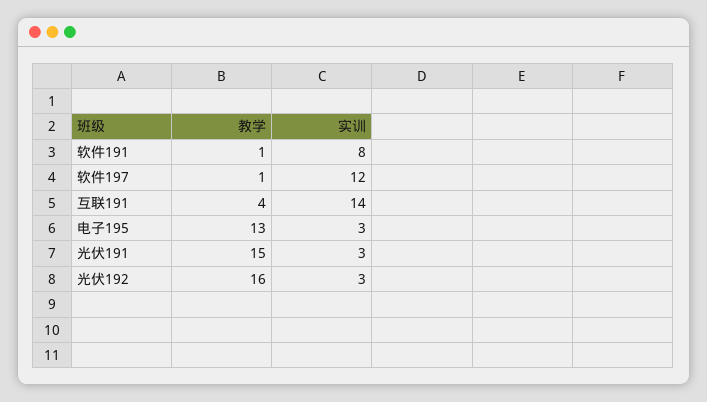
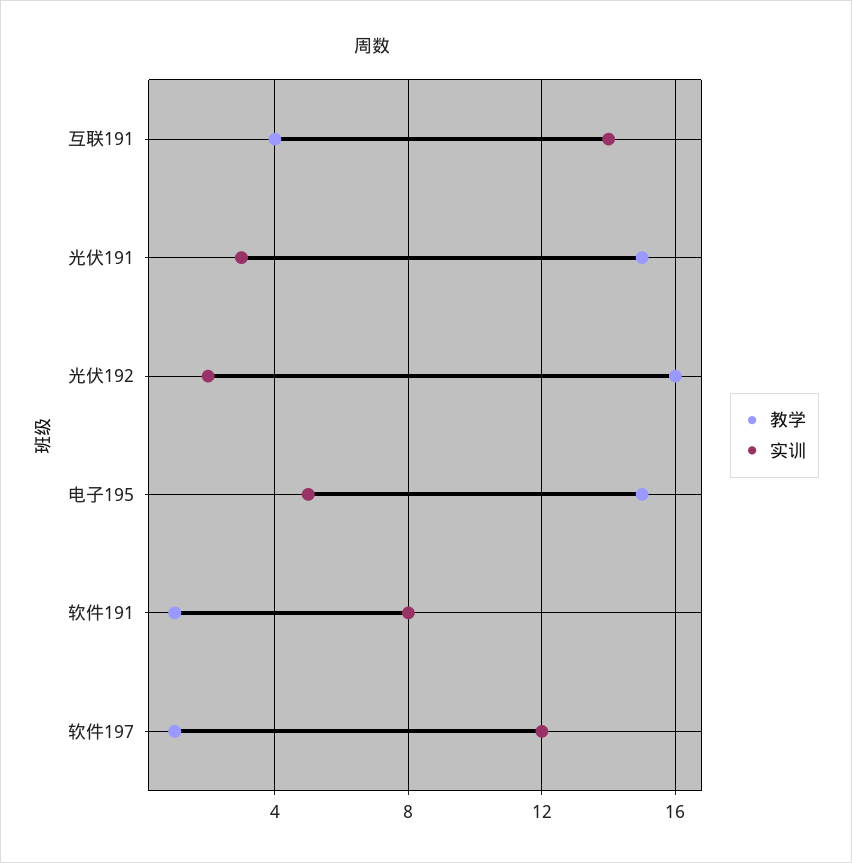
教学, 电子195: 13 -> 15
实训, 电子195: 3 -> 5
实训, 光伏192: 3 -> 2

